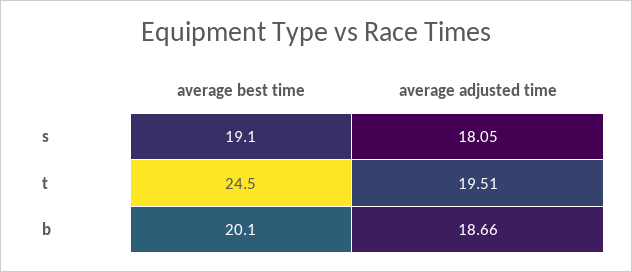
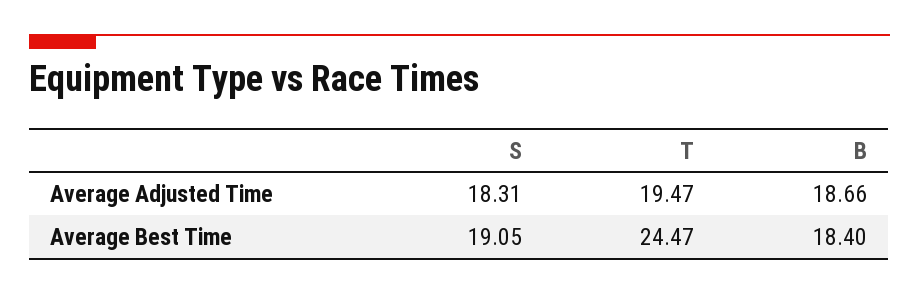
average adjusted time, s: 18.05 -> 18.31
average adjusted time, t: 19.51 -> 19.47
average best time, b: 20.1 -> 18.4

